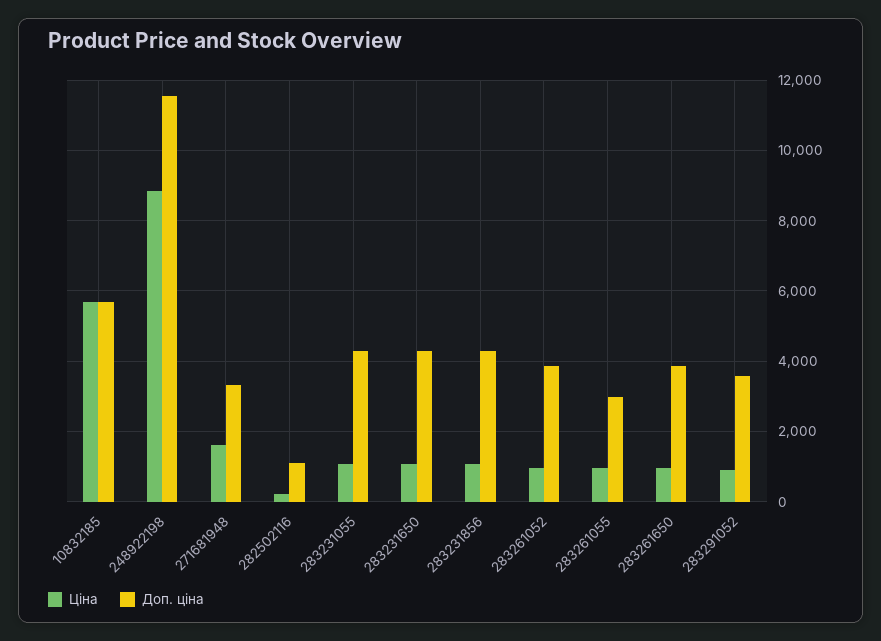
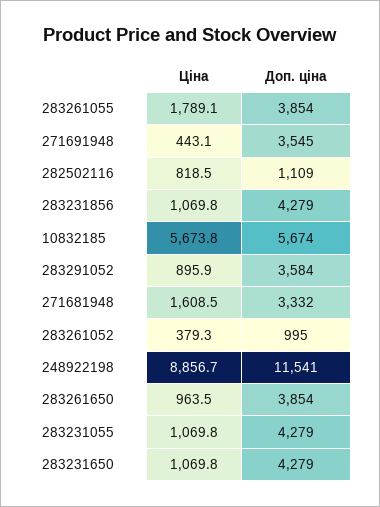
Ціна, 282502116: 200 -> 818.5
Ціна, 283261052: 1000 -> 379.3
Доп. ціна, 283261052: 3800 -> 995
Ціна, 283261055: 1000 -> 1789.1
Доп. ціна, 283261055: 3000 -> 3854
Ціна, 271691948: none -> 443.1
Доп. ціна, 271691948: none -> 3545

